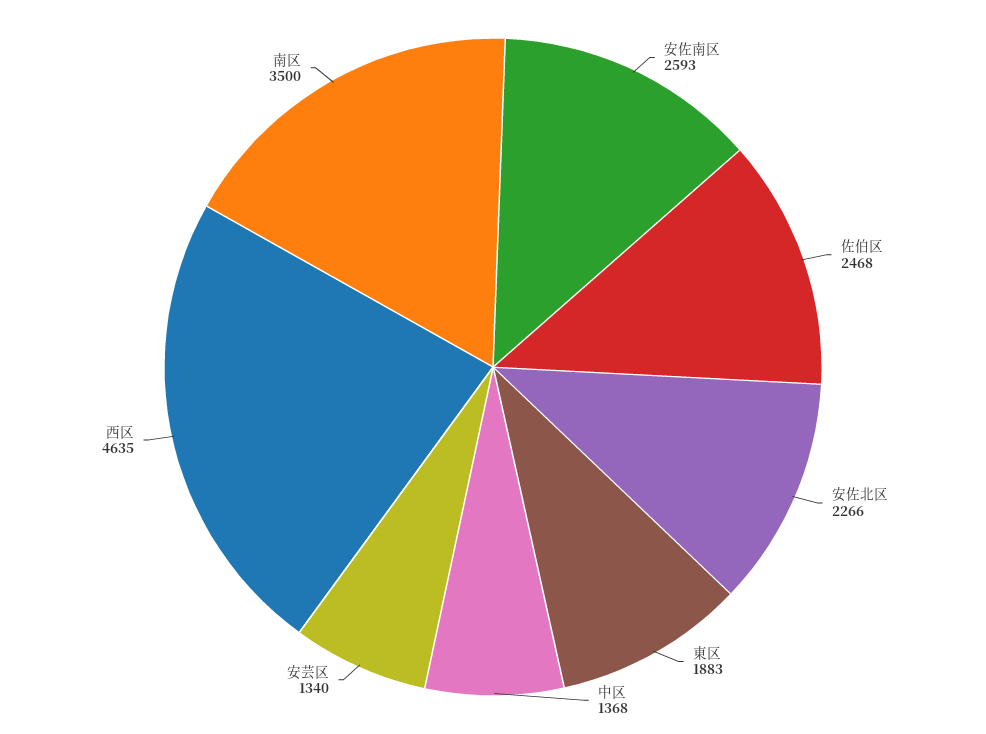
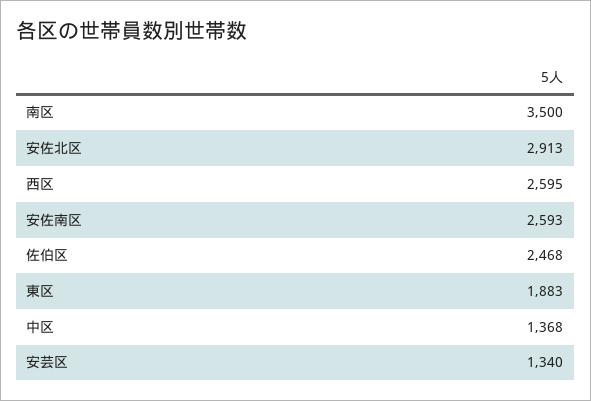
安佐北区: 2266 -> 2913
西区: 4635 -> 2595

